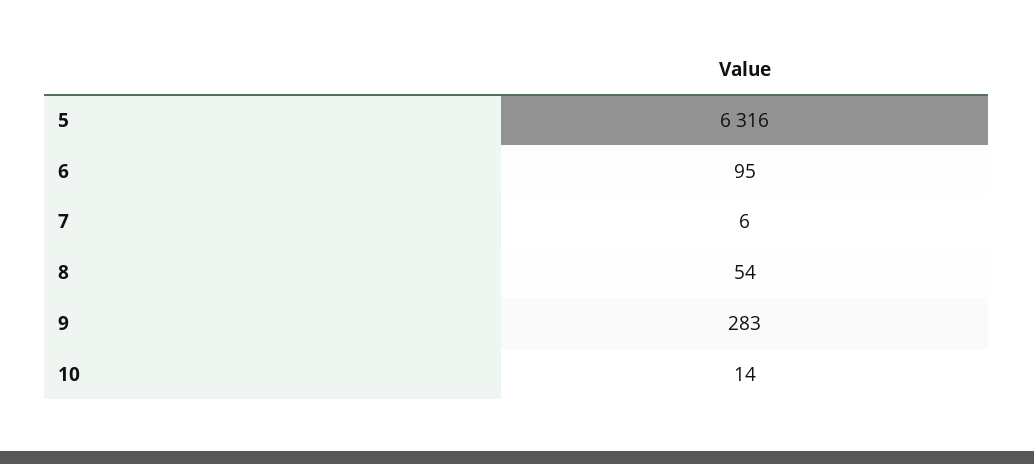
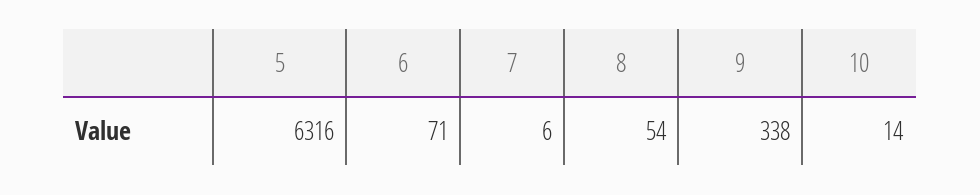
6: 95 -> 71
9: 283 -> 338

